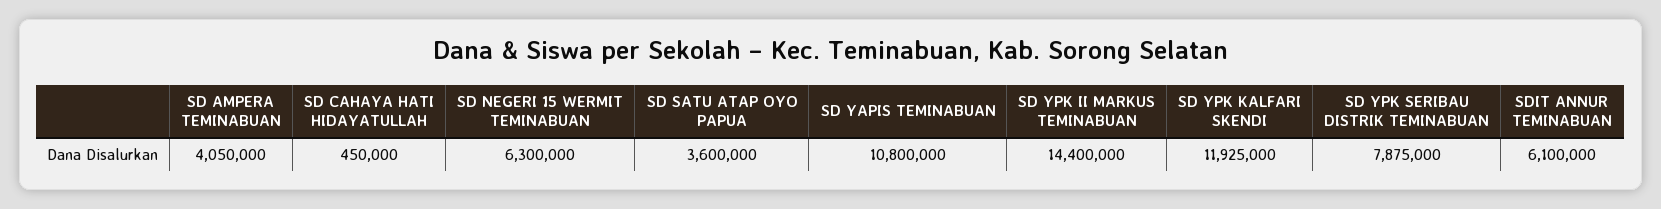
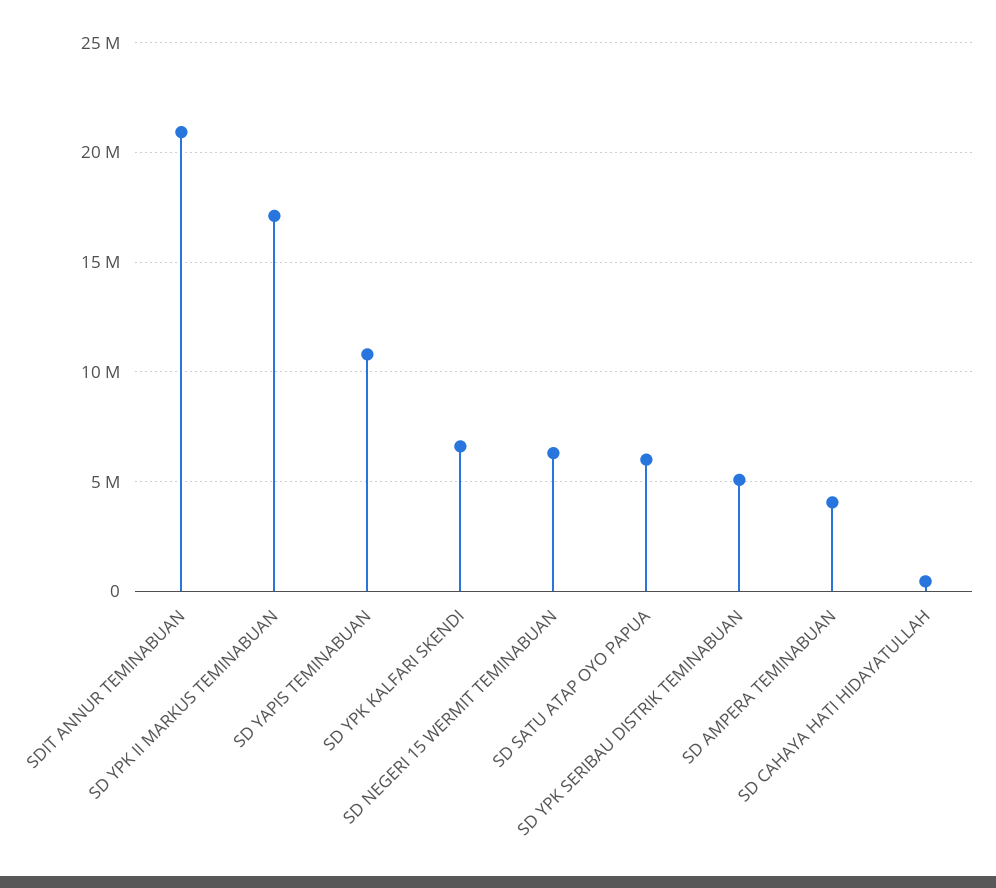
SD SATU ATAP OYO PAPUA: 3600000 -> 6000000
SD YPK II MARKUS TEMINABUAN: 14400000 -> 17000000
SD YPK KALFARI SKENDI: 11925000 -> 6500000
SD YPK SERIBAU DISTRIK TEMINABUAN: 7875000 -> 5000000
SDIT ANNUR TEMINABUAN: 6100000 -> 21000000

